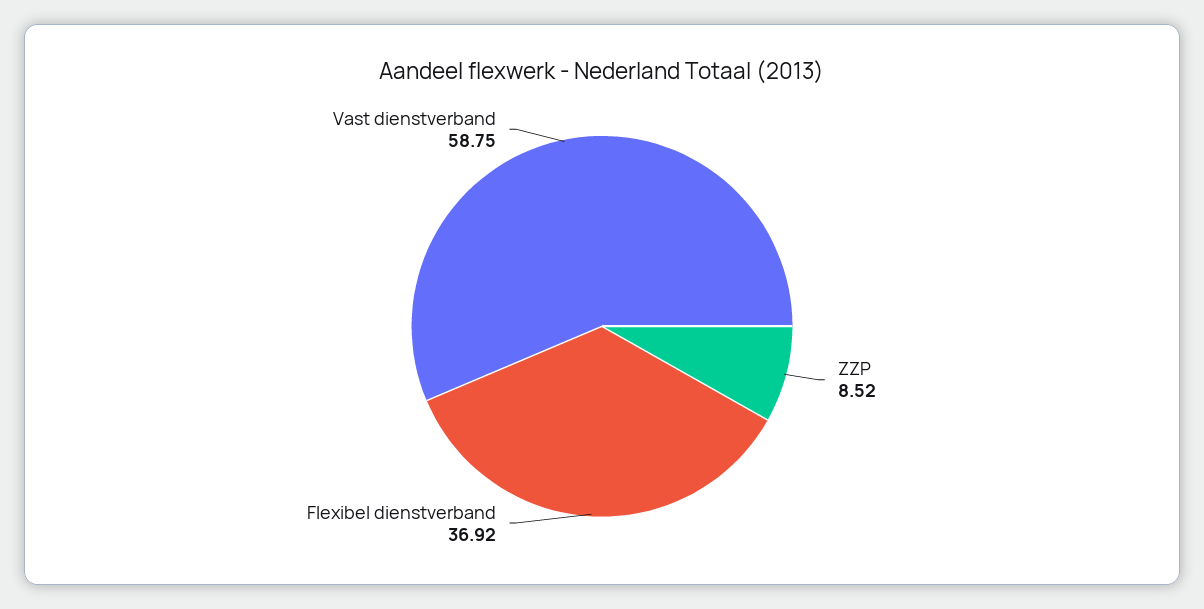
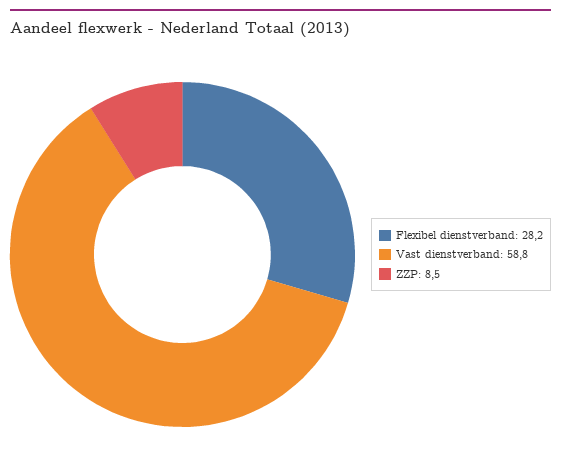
Flexibel dienstverband: 36.92 -> 28.2

